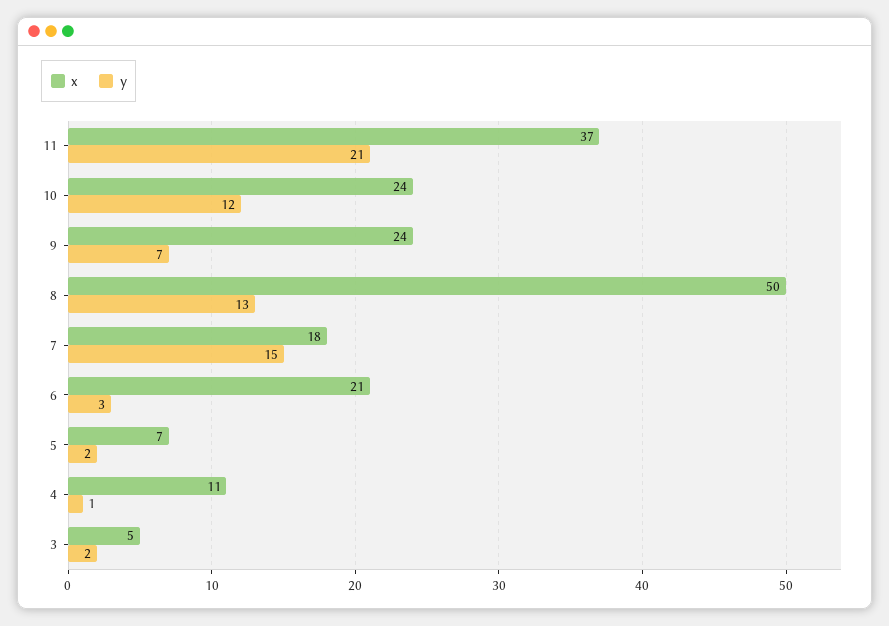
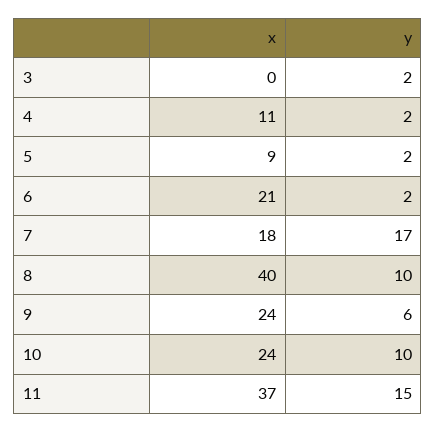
y, 11: 21 -> 15
y, 10: 12 -> 10
y, 9: 7 -> 6
x, 8: 50 -> 40
y, 8: 13 -> 10
y, 7: 15 -> 17
y, 6: 3 -> 2
x, 5: 7 -> 9
y, 4: 1 -> 2
x, 3: 5 -> 0

